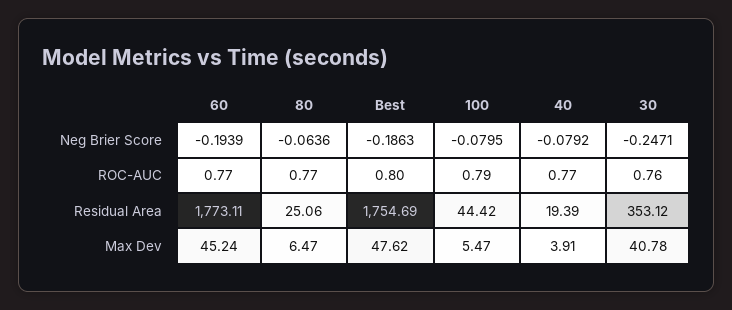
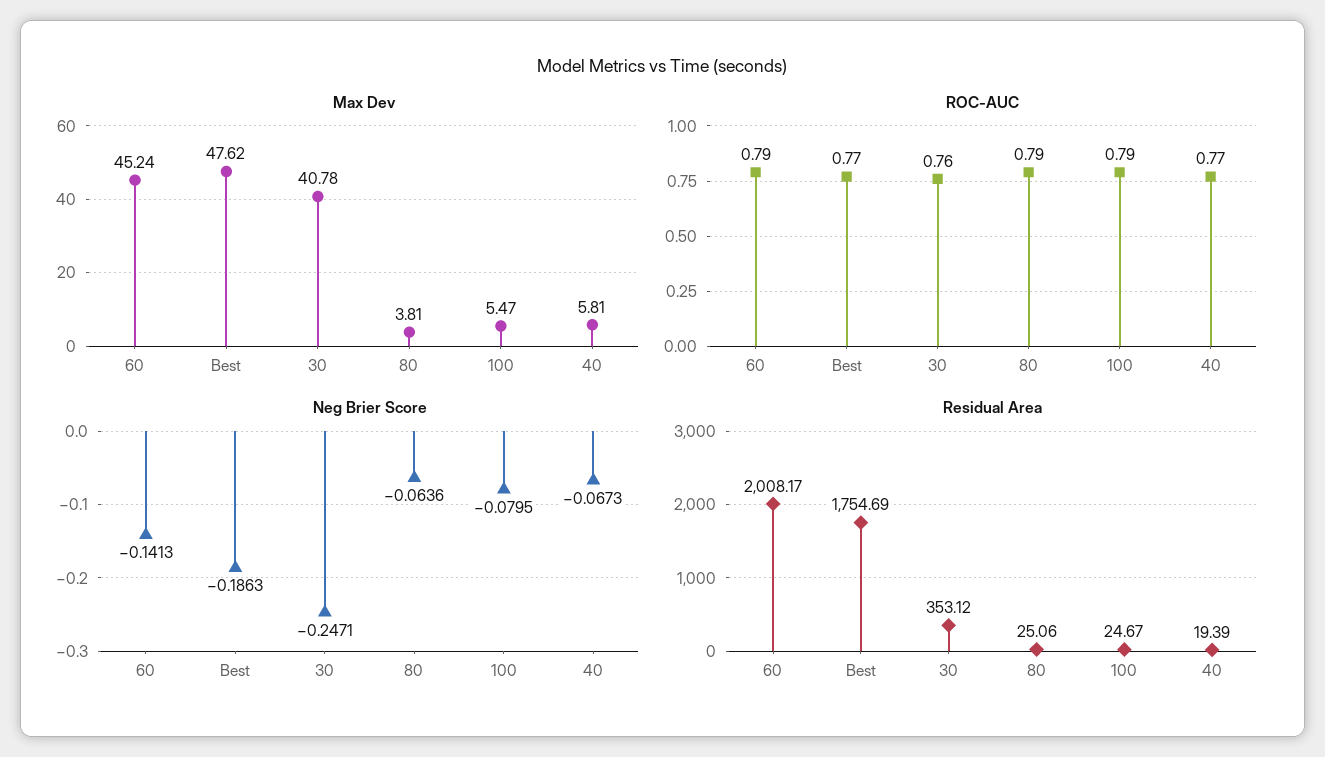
Neg Brier Score, 60: -0.1939 -> -0.1413
Neg Brier Score, 40: -0.0792 -> -0.0673
ROC-AUC, 60: 0.77 -> 0.79
ROC-AUC, 80: 0.77 -> 0.79
ROC-AUC, Best: 0.8 -> 0.77
Residual Area, 60: 1773.11 -> 2008.17
Residual Area, 100: 44.42 -> 24.67
Max Dev, 80: 6.47 -> 3.81
Max Dev, 40: 3.91 -> 5.81

